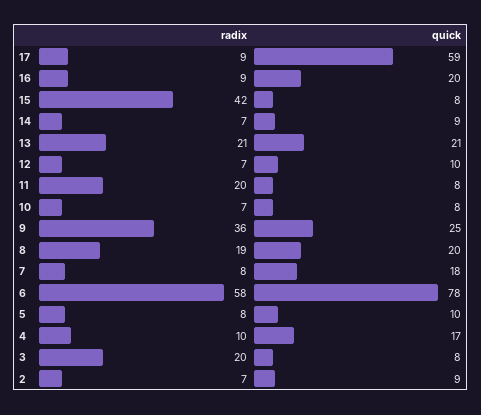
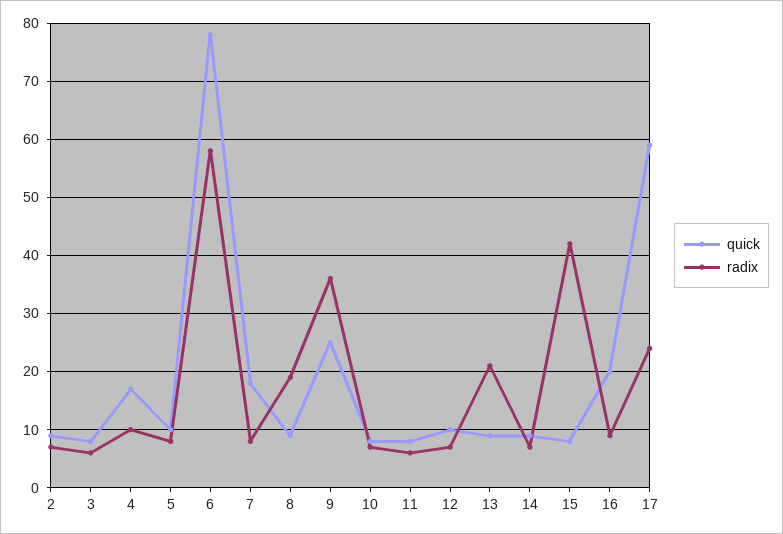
radix, 17: 9 -> 25
quick, 13: 21 -> 10
radix, 11: 20 -> 5
quick, 8: 20 -> 10
radix, 3: 20 -> 5

